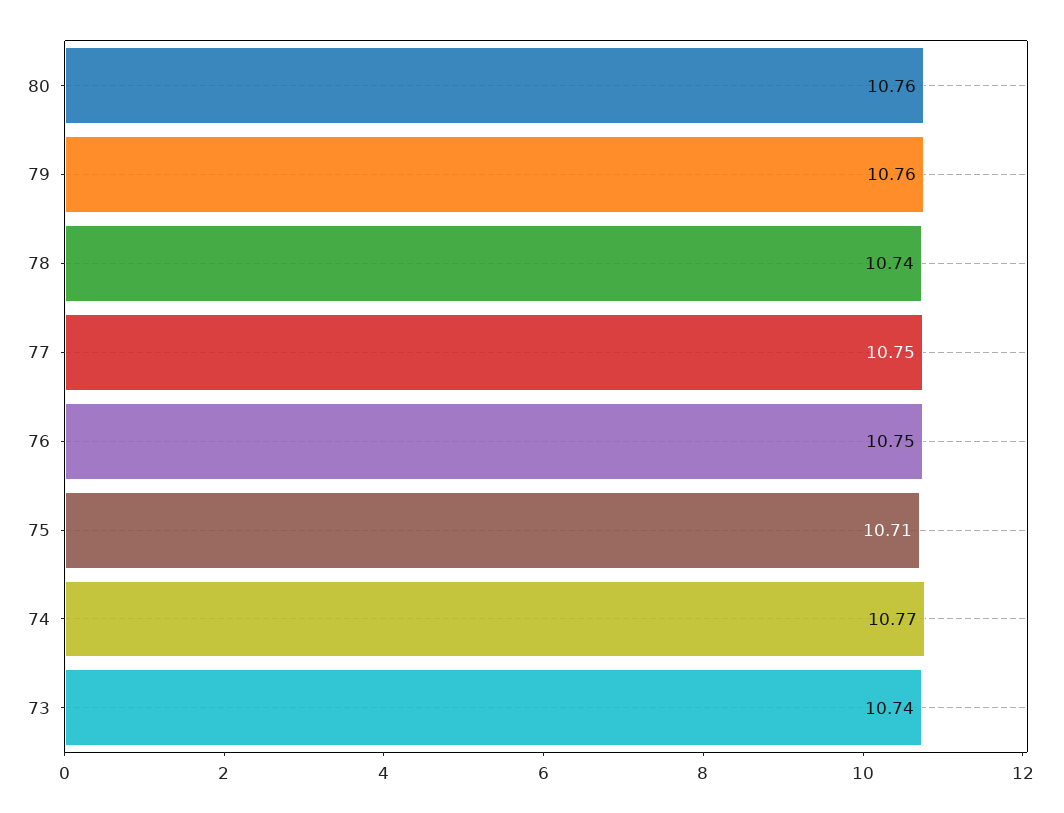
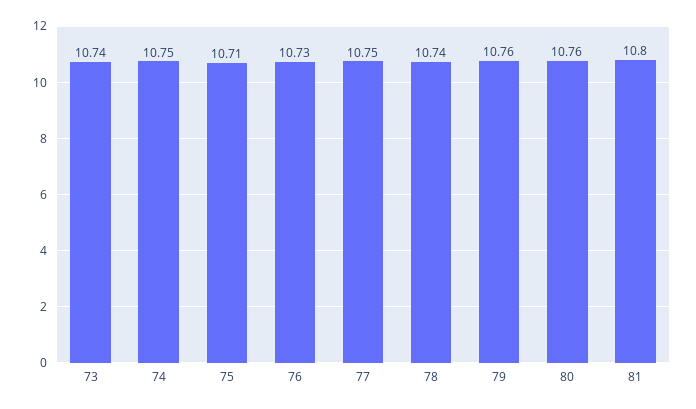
76: 10.75 -> 10.73
74: 10.77 -> 10.75
81: none -> 10.8

